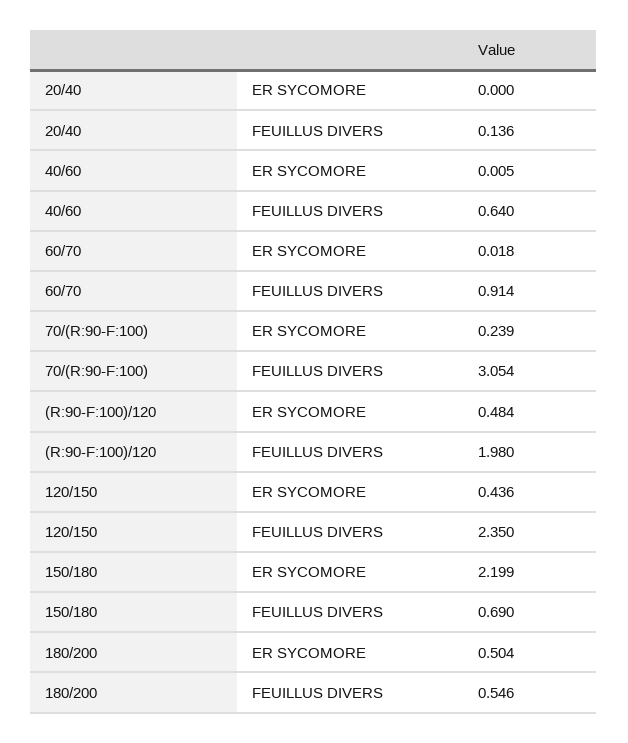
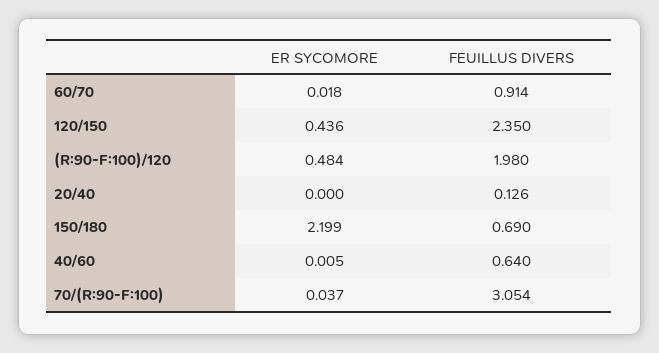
20/40, FEUILLUS DIVERS: 0.136 -> 0.126
70/(R:90-F:100), ER SYCOMORE: 0.239 -> 0.037
180/200, ER SYCOMORE: 0.504 -> none
180/200, FEUILLUS DIVERS: 0.546 -> none

